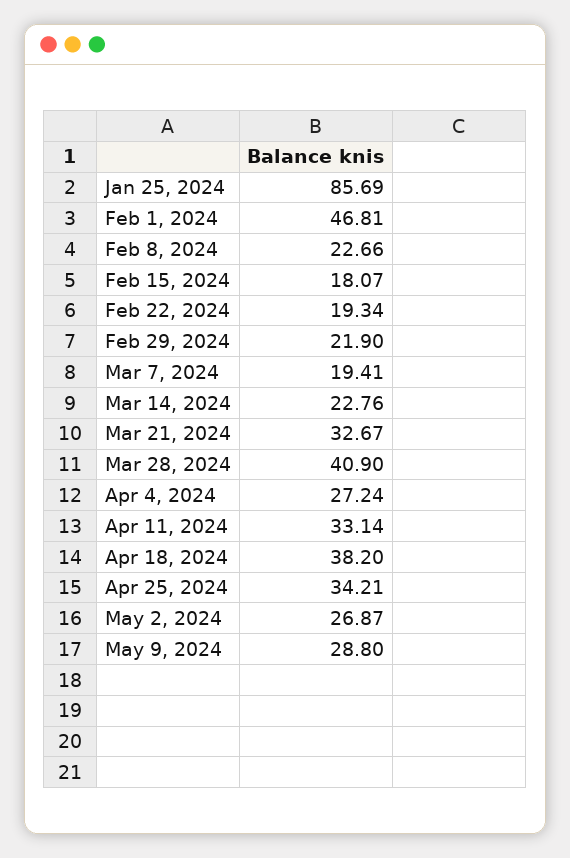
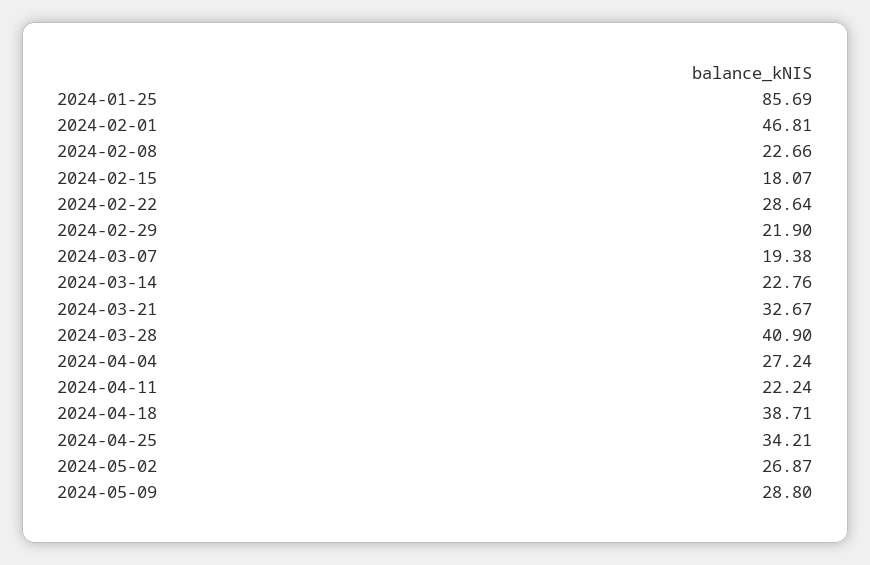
Feb 22, 2024: 19.34 -> 28.64
Mar 7, 2024: 19.41 -> 19.38
Apr 11, 2024: 33.14 -> 22.24
Apr 18, 2024: 38.2 -> 38.71

